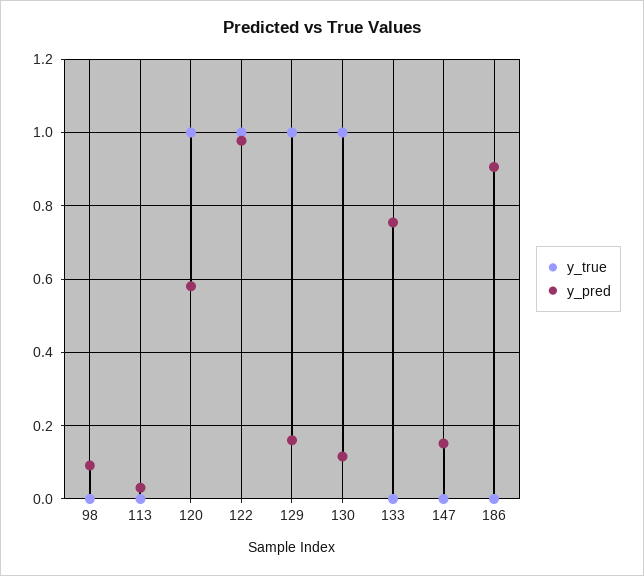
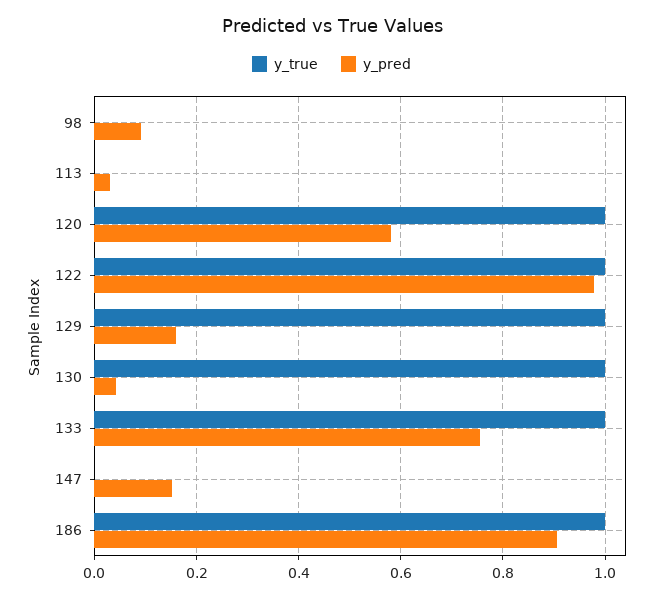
y_pred, 130: 0.12 -> 0.04
y_true, 133: 0 -> 1
y_true, 186: 0 -> 1

